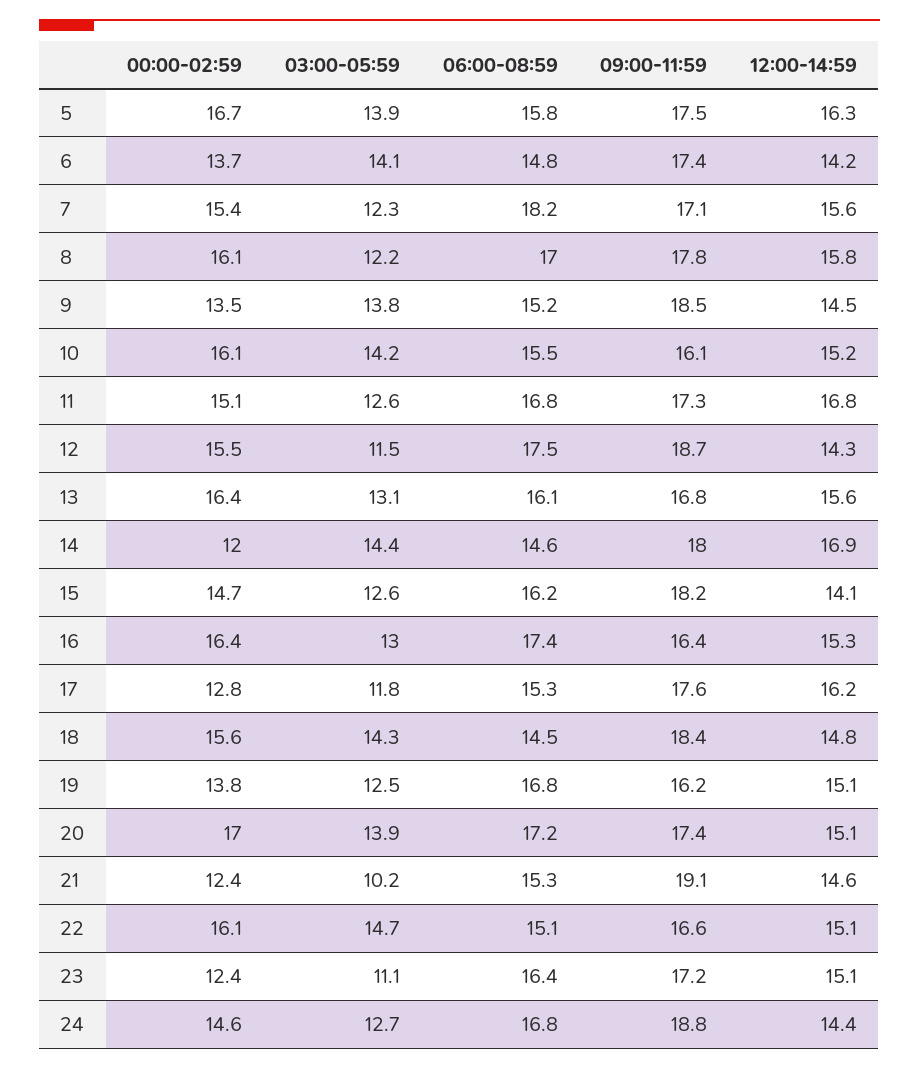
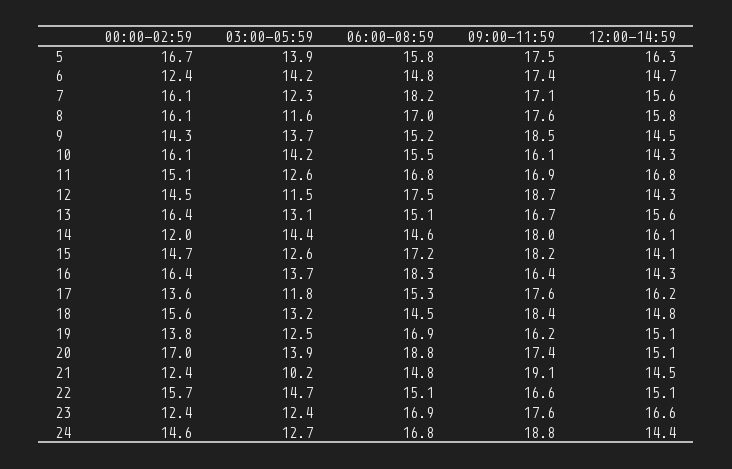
00:00-02:59, 6: 13.7 -> 12.4
03:00-05:59, 6: 14.1 -> 14.2
12:00-14:59, 6: 14.2 -> 14.7
00:00-02:59, 7: 15.4 -> 16.1
03:00-05:59, 8: 12.2 -> 11.6
09:00-11:59, 8: 17.8 -> 17.6
00:00-02:59, 9: 13.5 -> 14.3
03:00-05:59, 9: 13.8 -> 13.7
12:00-14:59, 10: 15.2 -> 14.3
09:00-11:59, 11: 17.3 -> 16.9
00:00-02:59, 12: 15.5 -> 14.5
06:00-08:59, 13: 16.1 -> 15.1
09:00-11:59, 13: 16.8 -> 16.7
12:00-14:59, 14: 16.9 -> 16.1
06:00-08:59, 15: 16.2 -> 17.2
03:00-05:59, 16: 13 -> 13.7
06:00-08:59, 16: 17.4 -> 18.3
12:00-14:59, 16: 15.3 -> 14.3
00:00-02:59, 17: 12.8 -> 13.6
03:00-05:59, 18: 14.3 -> 13.2
06:00-08:59, 19: 16.8 -> 16.9
06:00-08:59, 20: 17.2 -> 18.8
06:00-08:59, 21: 15.3 -> 14.8
12:00-14:59, 21: 14.6 -> 14.5
00:00-02:59, 22: 16.1 -> 15.7
03:00-05:59, 23: 11.1 -> 12.4
06:00-08:59, 23: 16.4 -> 16.9
09:00-11:59, 23: 17.2 -> 17.6
12:00-14:59, 23: 15.1 -> 16.6

